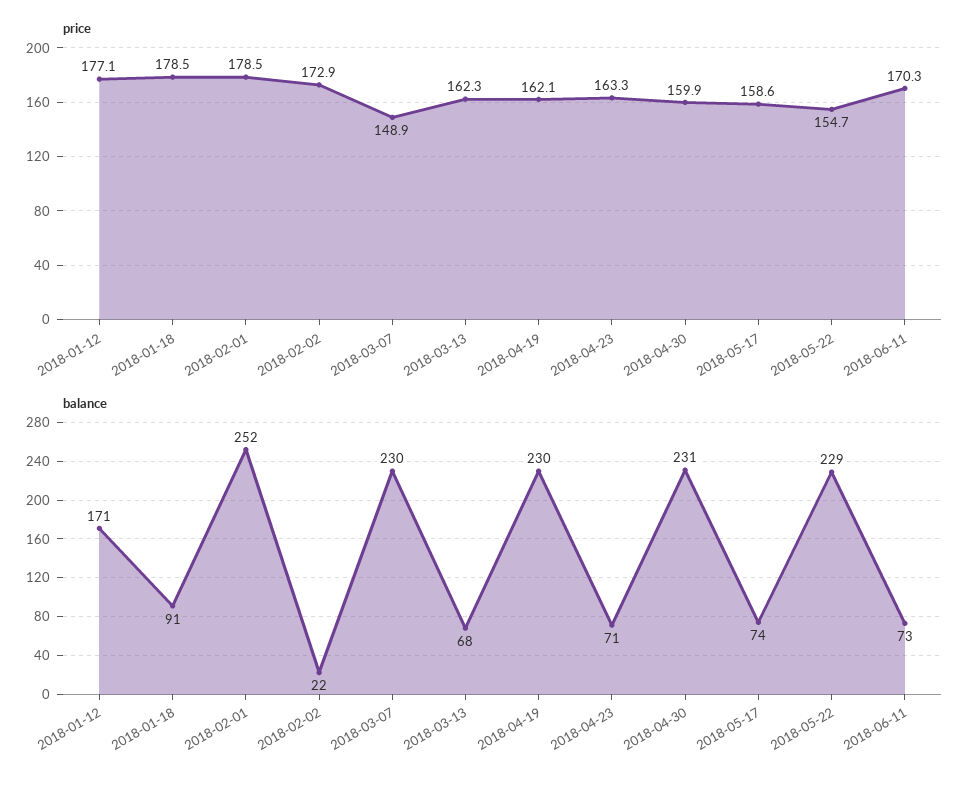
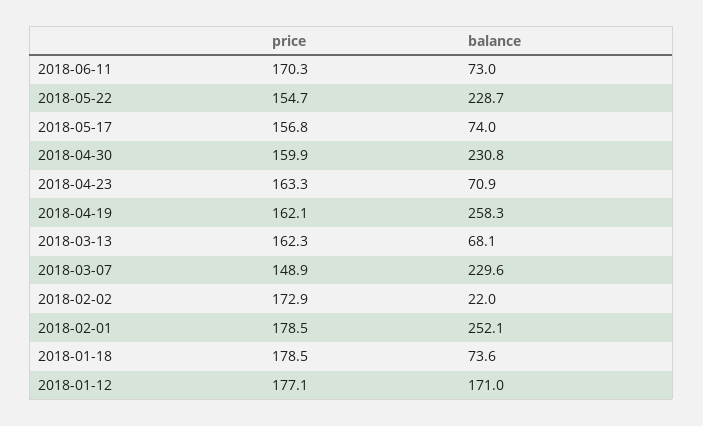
price, 2018-05-17: 158.6 -> 156.8
balance, 2018-01-18: 91 -> 73.6
balance, 2018-04-19: 230 -> 258.3

